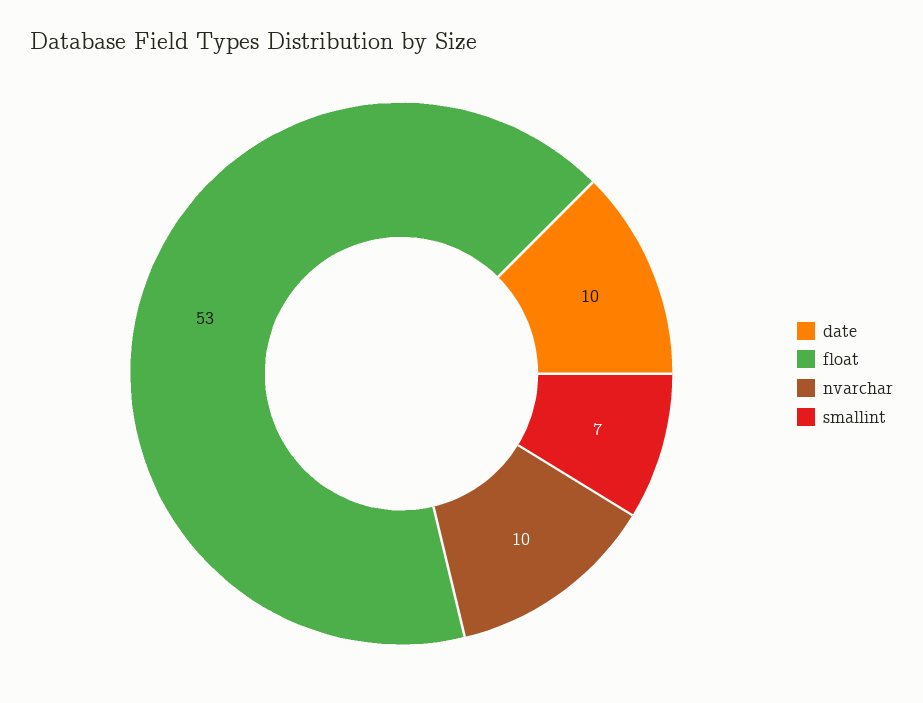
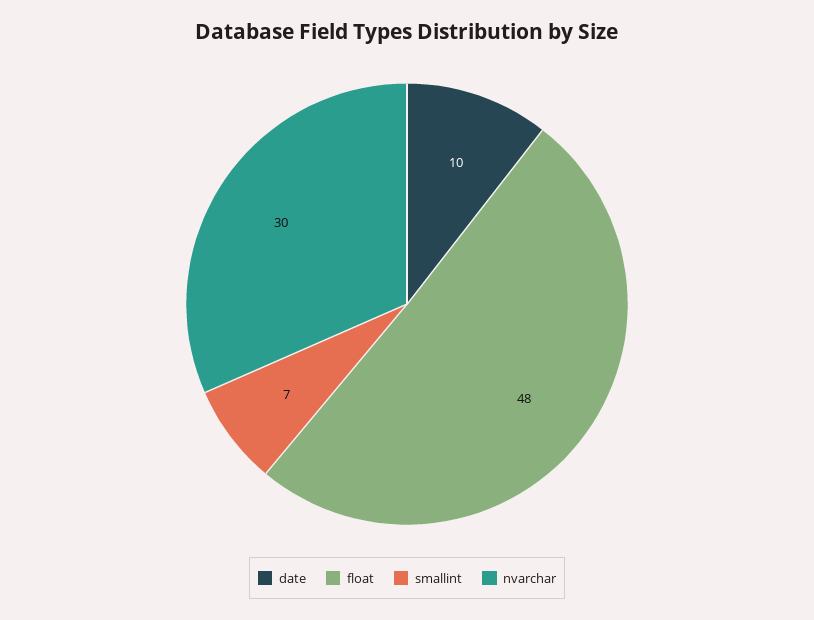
float: 53 -> 48
nvarchar: 10 -> 30

